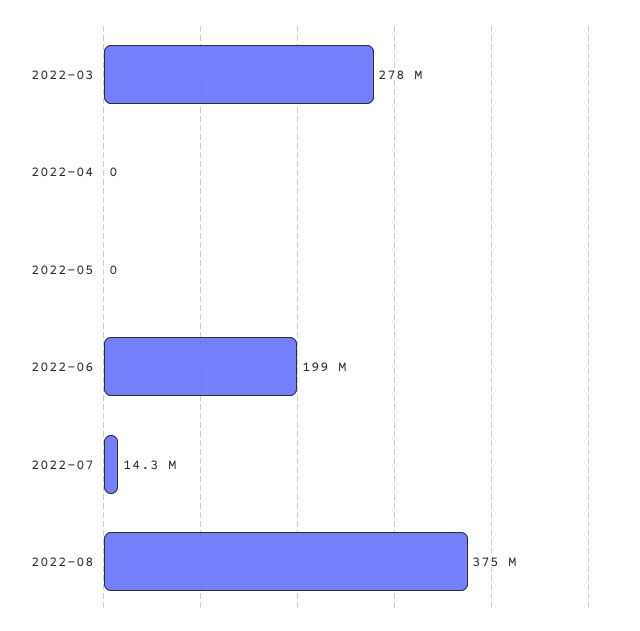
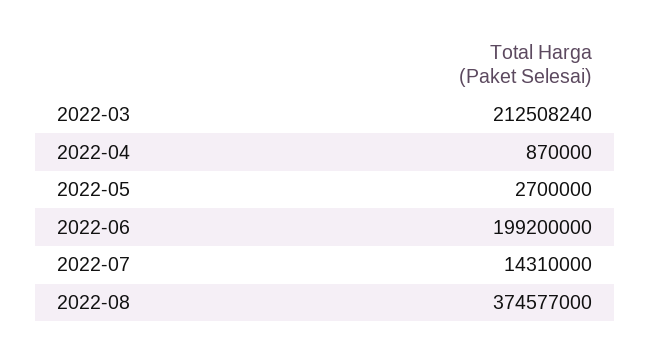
2022-03: 278000000 -> 212508240
2022-04: 0 -> 870000
2022-05: 0 -> 2700000

